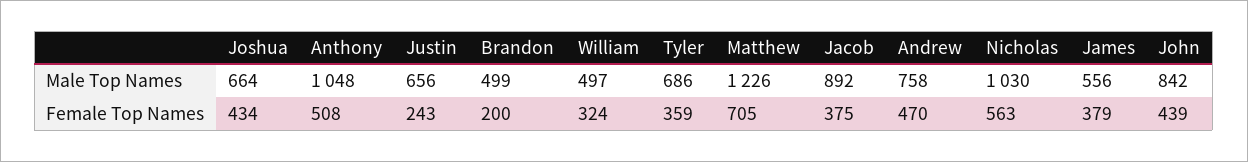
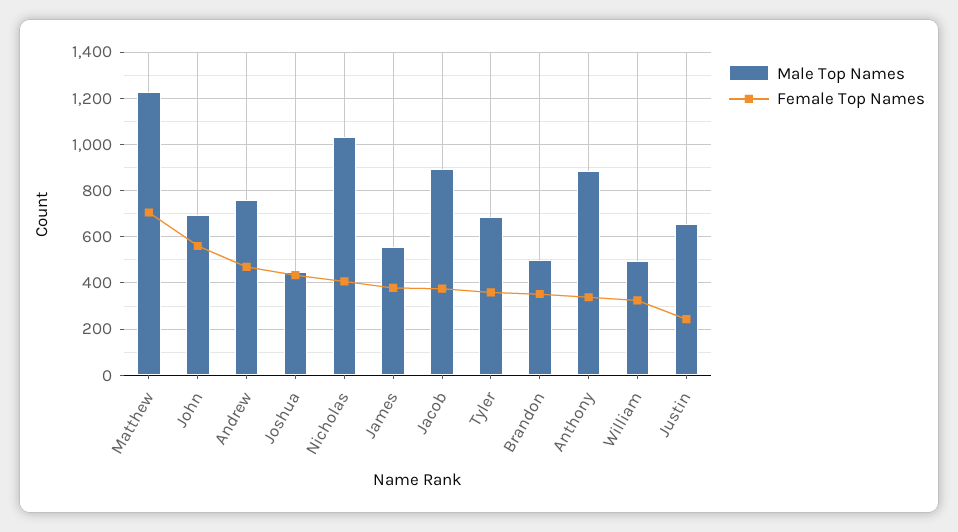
Male Top Names, Joshua: 664 -> 450
Male Top Names, Anthony: 1048 -> 900
Male Top Names, John: 842 -> 700
Female Top Names, Anthony: 508 -> 350
Female Top Names, Brandon: 200 -> 350
Female Top Names, Nicholas: 563 -> 400
Female Top Names, John: 439 -> 550

